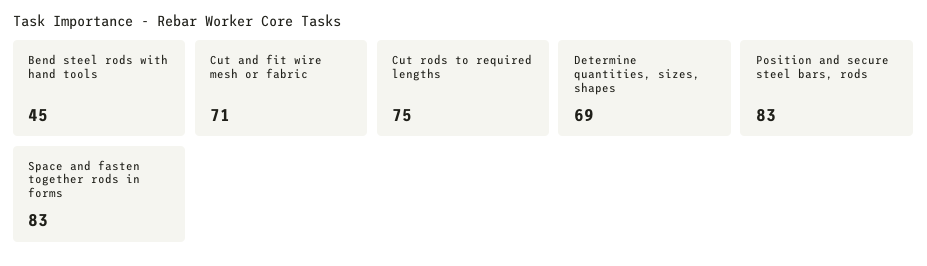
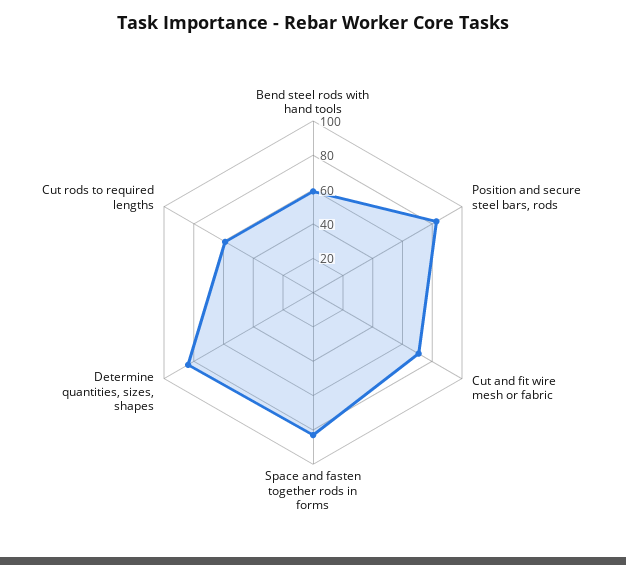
Bend steel rods with hand tools: 45 -> 60
Cut rods to required lengths: 75 -> 60
Determine quantities, sizes, shapes: 69 -> 85

